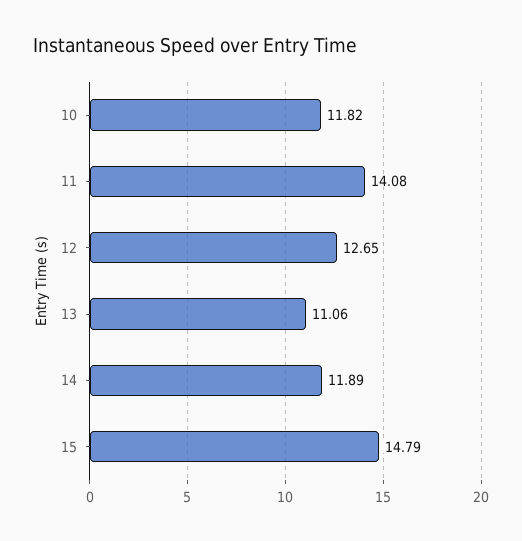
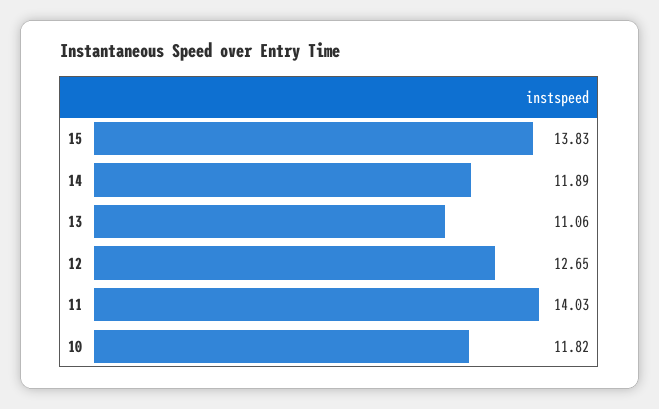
11: 14.08 -> 14.03
15: 14.79 -> 13.83

